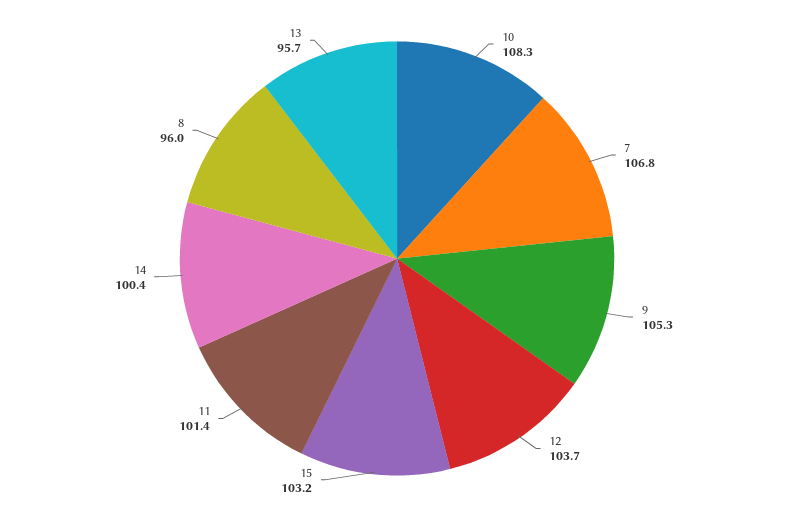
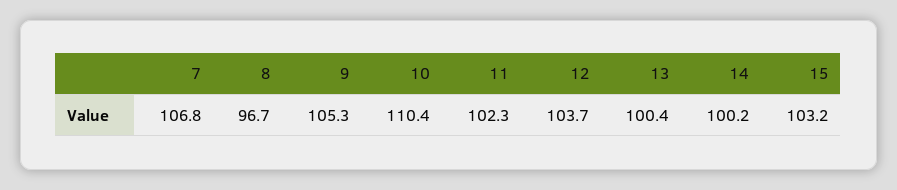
10: 108.3 -> 110.4
11: 101.4 -> 102.3
14: 100.4 -> 100.2
8: 96 -> 96.7
13: 95.7 -> 100.4

